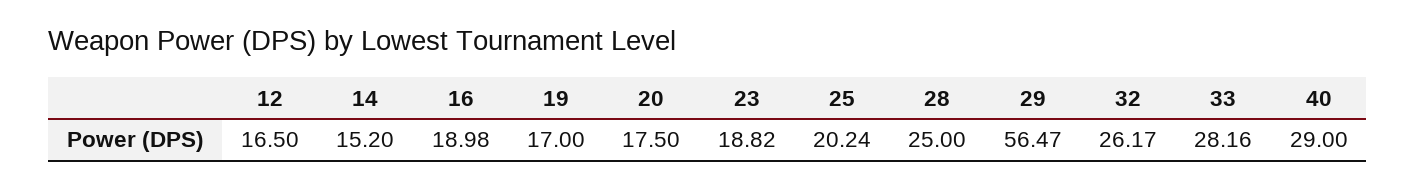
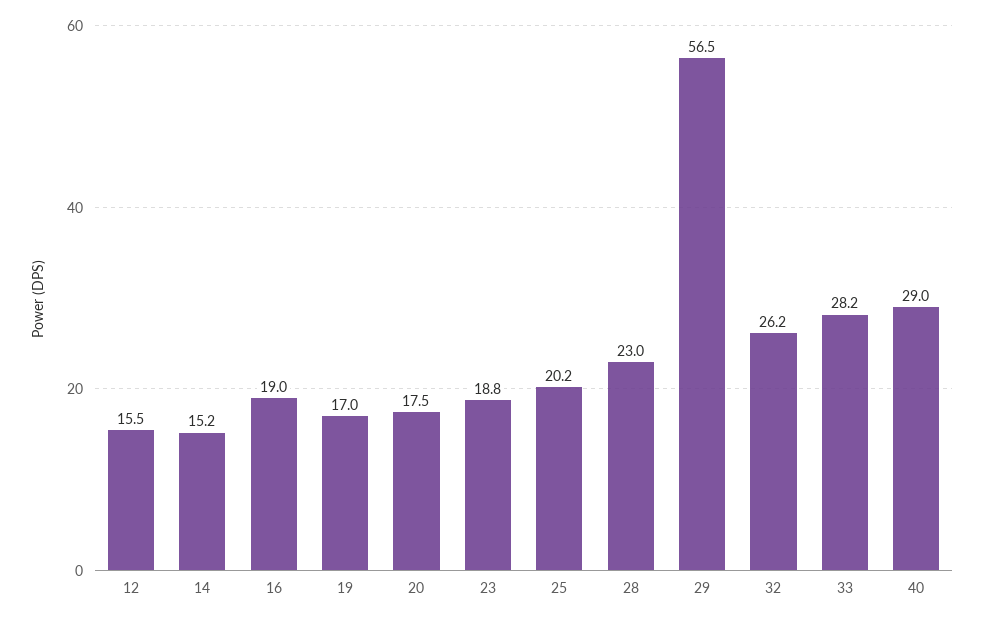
12: 16.5 -> 15.5
28: 25 -> 23

